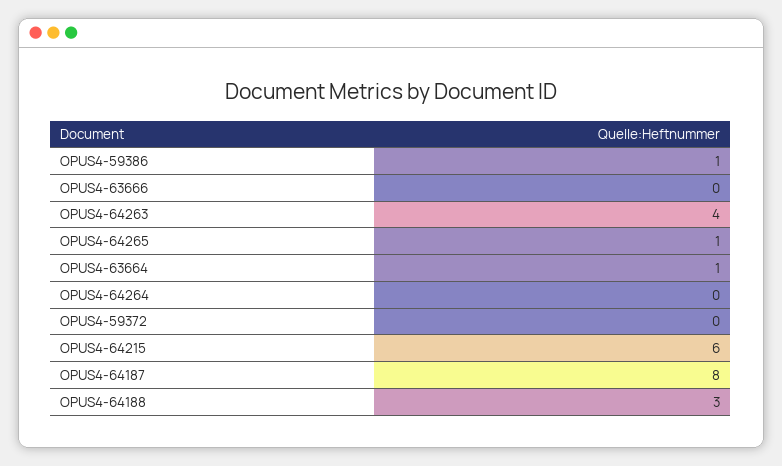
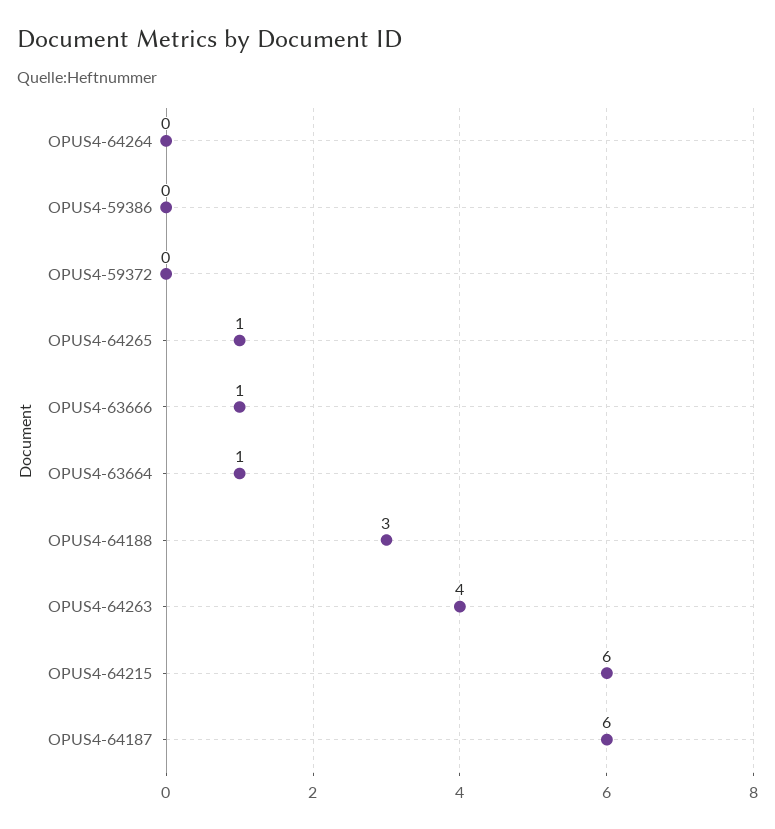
OPUS4-59386: 1 -> 0
OPUS4-63666: 0 -> 1
OPUS4-64187: 8 -> 6

